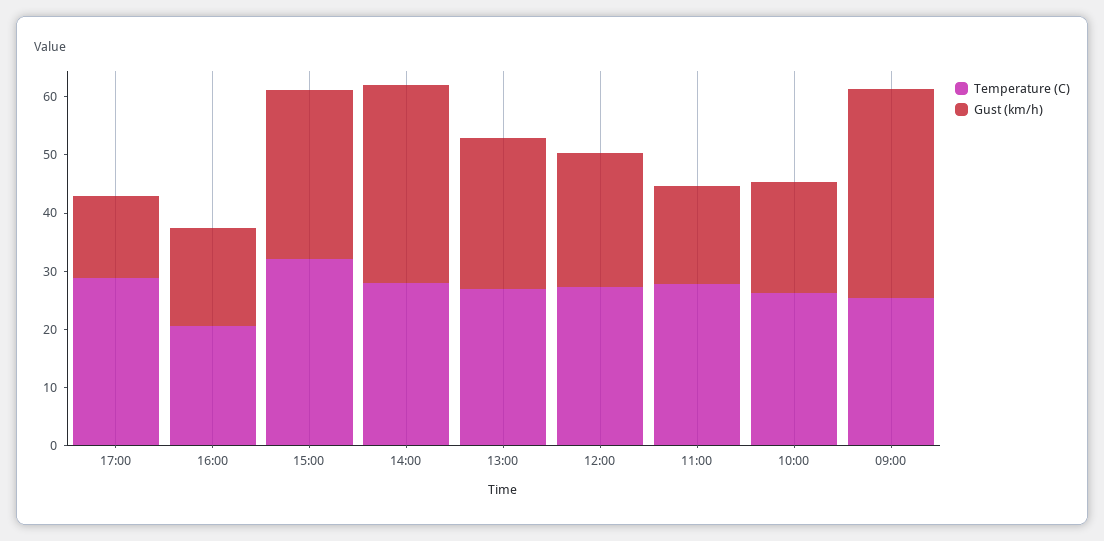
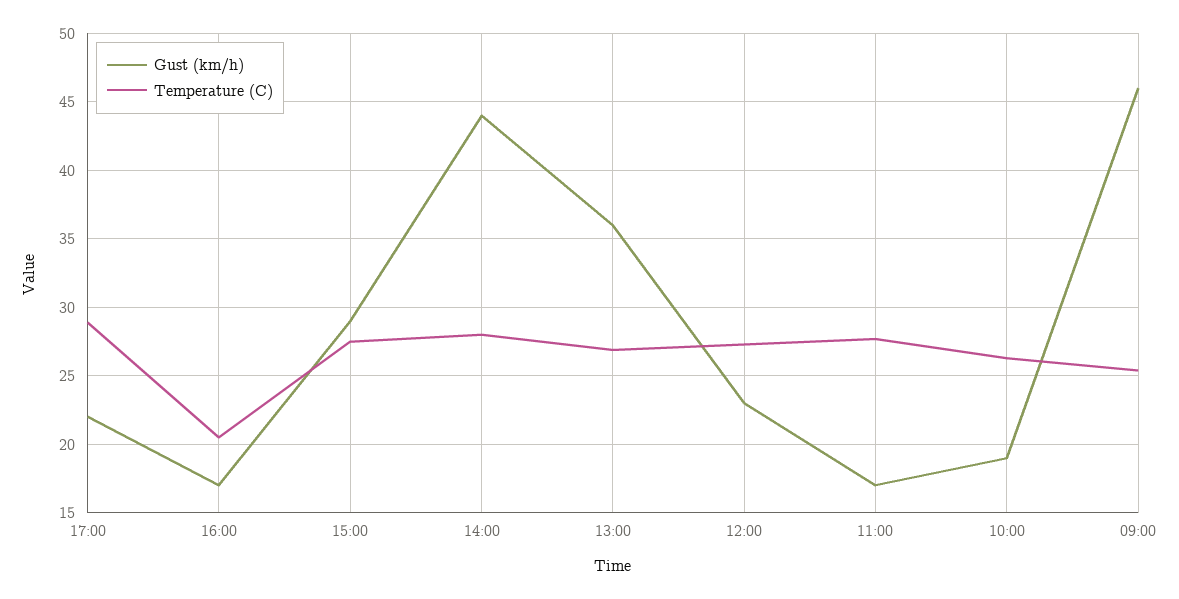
Gust (km/h), 17:00: 14 -> 22
Temperature (C), 15:00: 32 -> 27.5
Gust (km/h), 14:00: 34 -> 44
Gust (km/h), 13:00: 26 -> 36
Gust (km/h), 09:00: 36 -> 46

